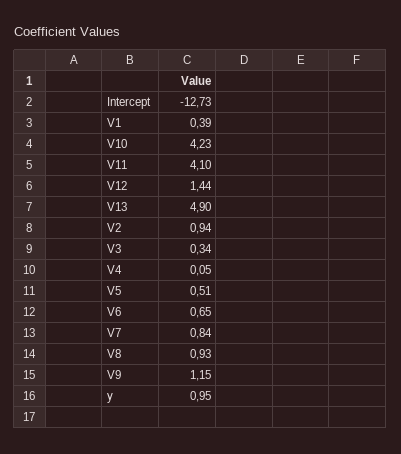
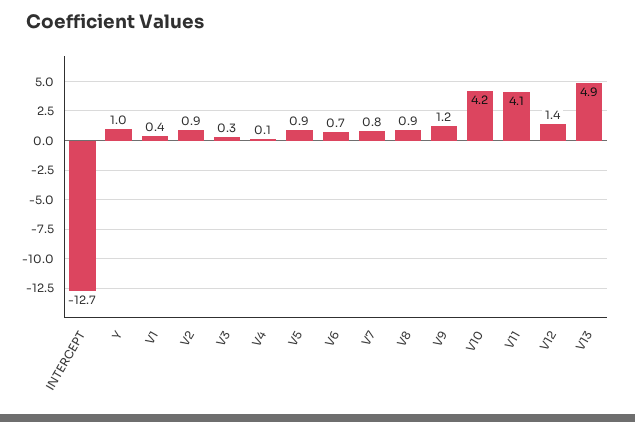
V5: 0.51 -> 0.9

